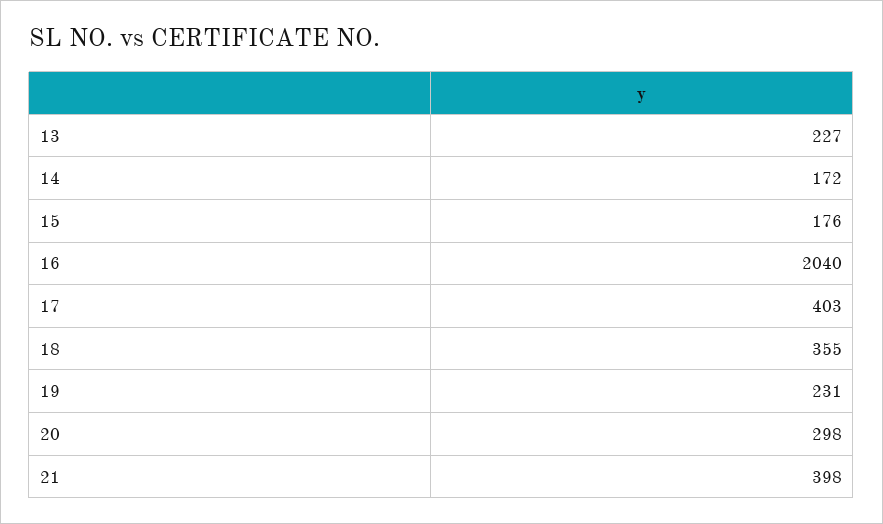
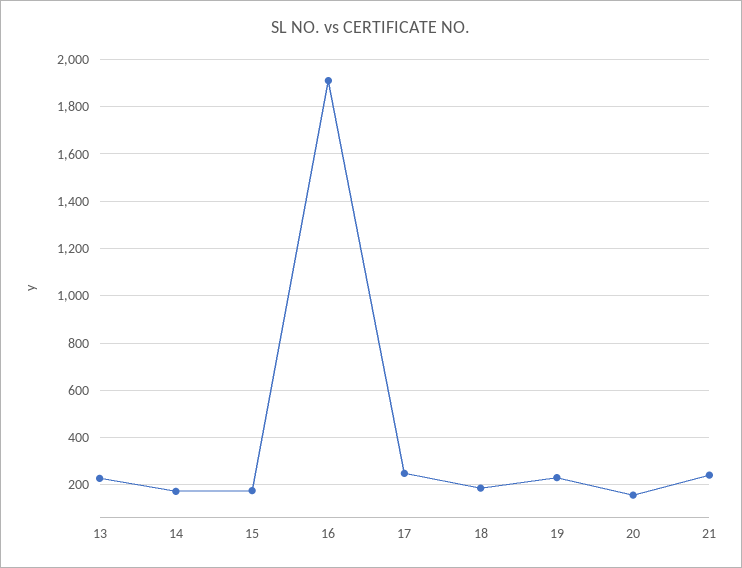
16: 2040 -> 1900
17: 403 -> 250
18: 355 -> 200
20: 298 -> 150
21: 398 -> 250

